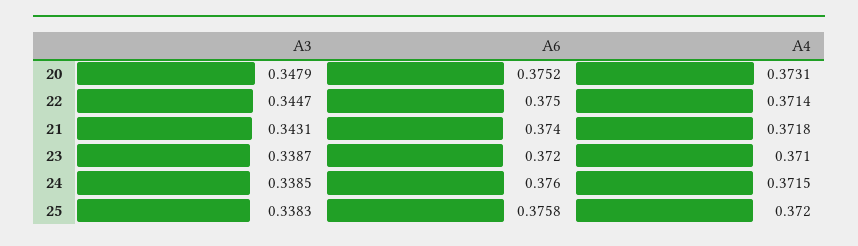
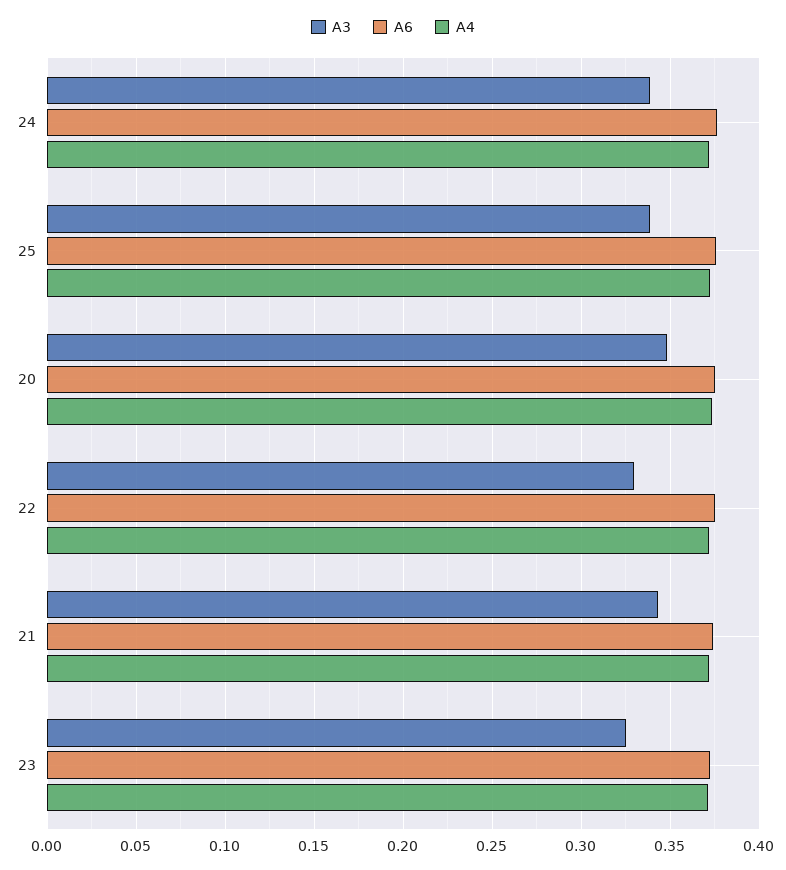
A3, 22: 0.3447 -> 0.33
A3, 23: 0.3387 -> 0.325

